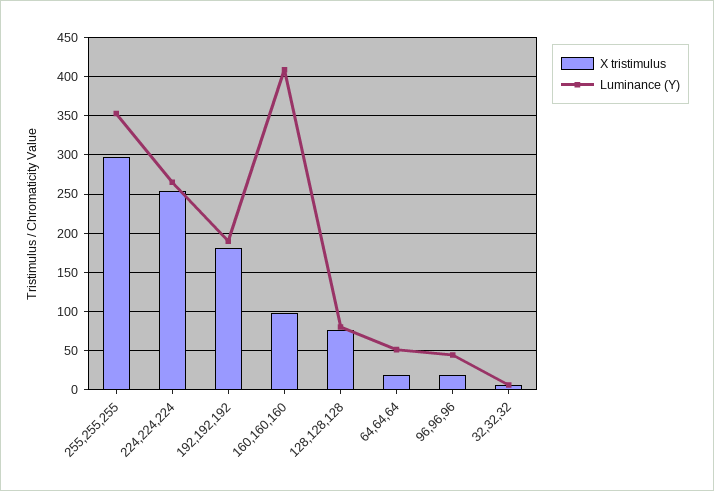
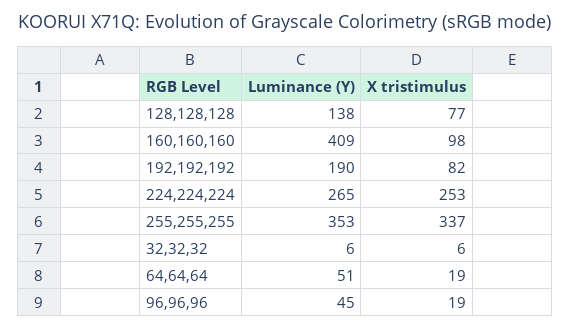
X tristimulus, 255,255,255: 300 -> 337
X tristimulus, 192,192,192: 180 -> 82
Luminance (Y), 128,128,128: 80 -> 138

